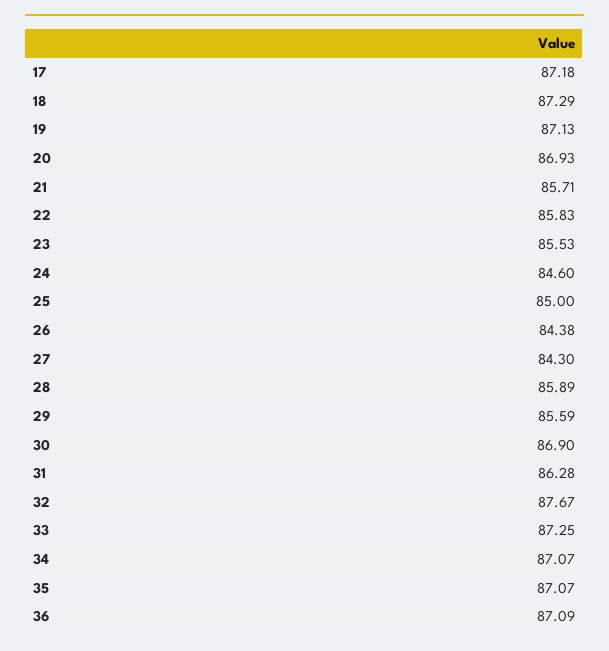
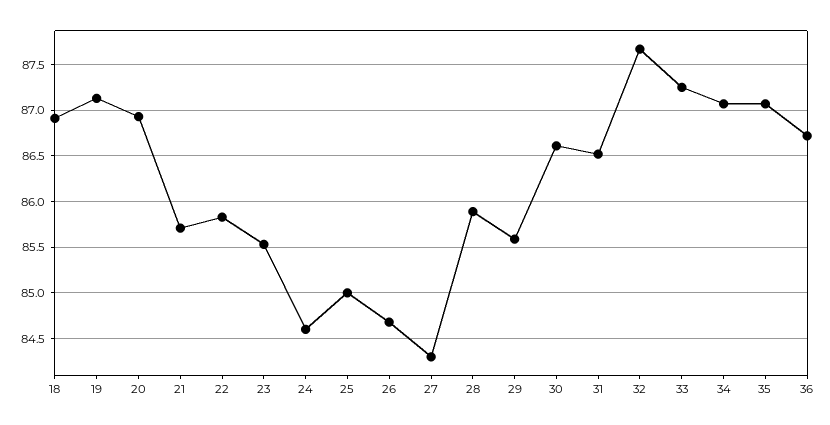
17: 87.18 -> none
18: 87.29 -> 86.9
26: 84.38 -> 84.7
30: 86.9 -> 86.6
31: 86.28 -> 86.5
36: 87.09 -> 86.7

